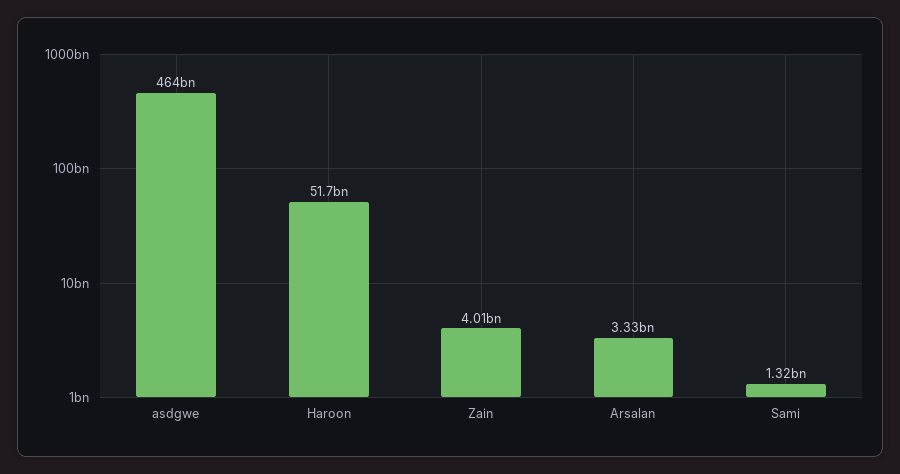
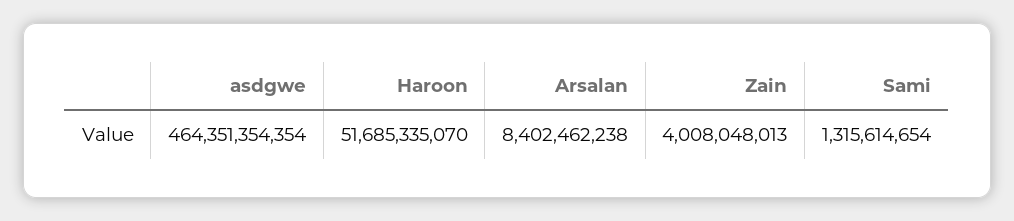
Arsalan: 3330000000 -> 8402462238

